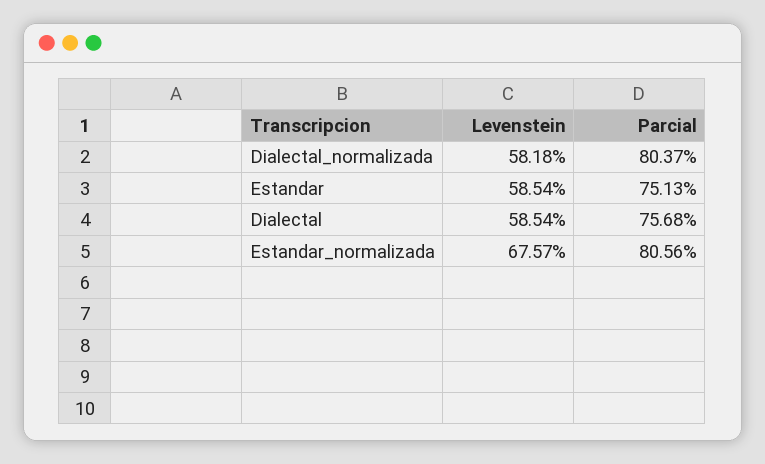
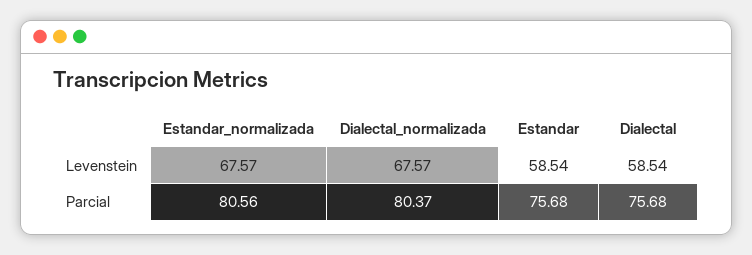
Levenstein, Dialectal_normalizada: 58.18 -> 67.57
Parcial, Estandar: 75.13 -> 75.68

